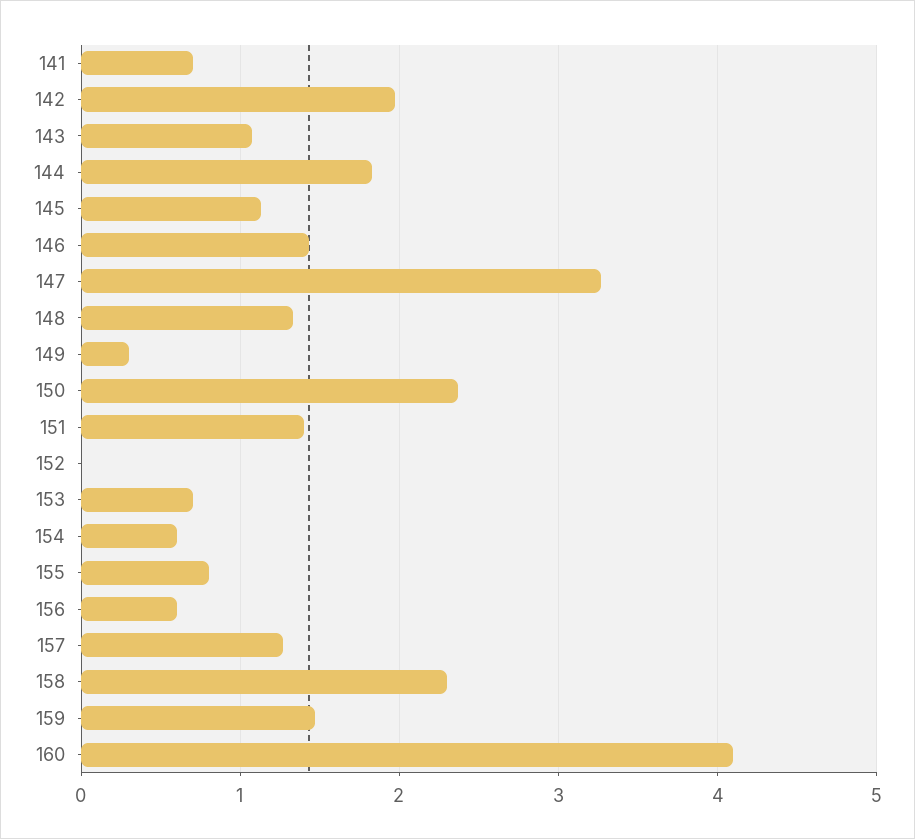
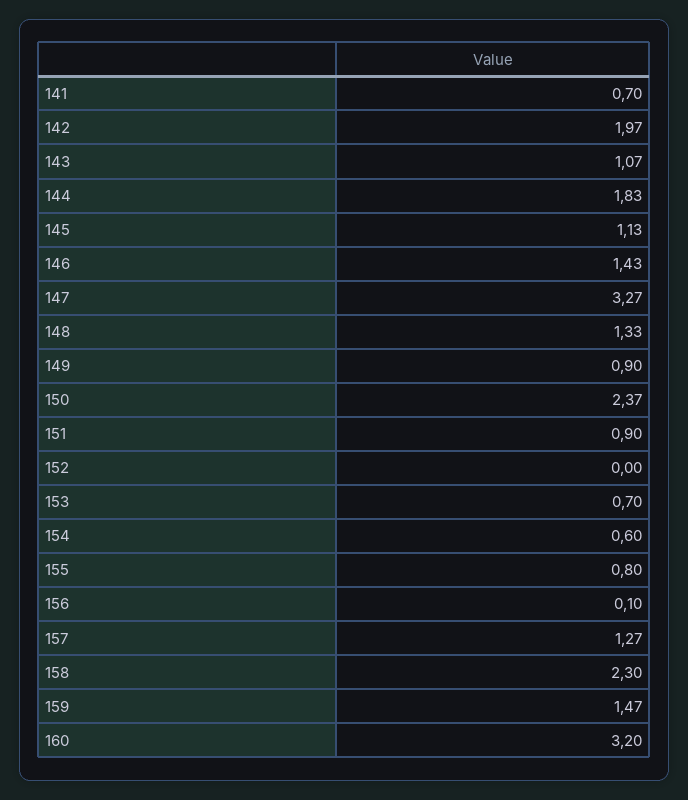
149: 0.3 -> 0.9
151: 1.4 -> 0.9
156: 0.6 -> 0.1
160: 4.1 -> 3.2

